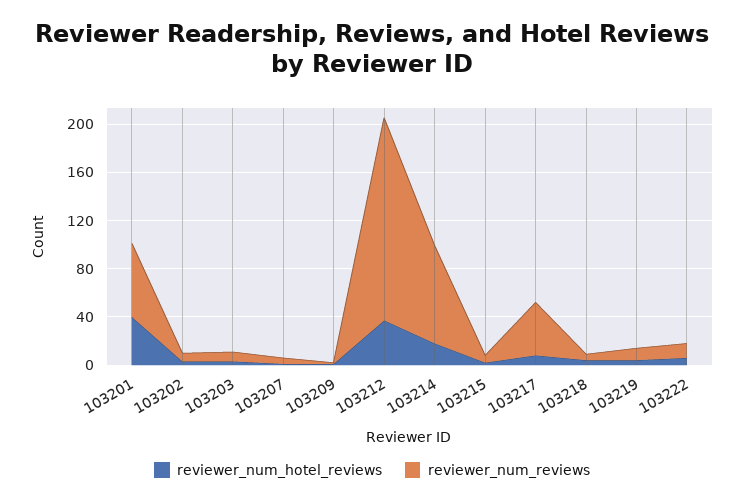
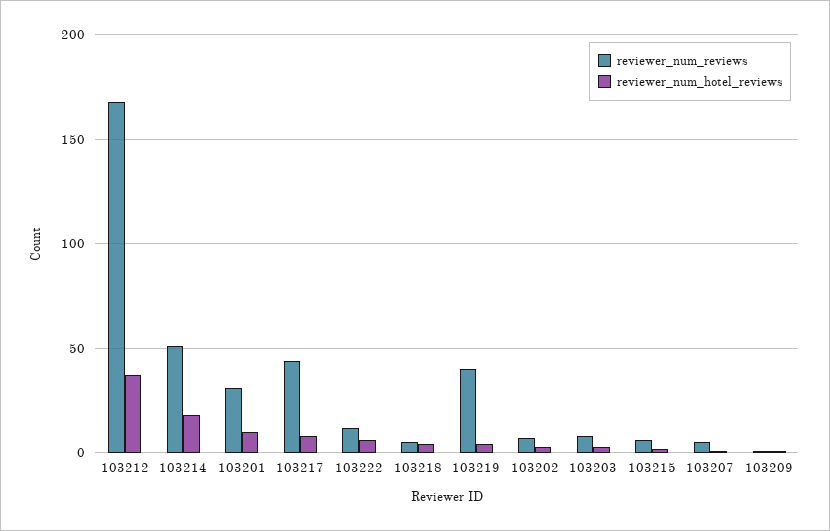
reviewer_num_hotel_reviews, 103201: 40 -> 10
reviewer_num_reviews, 103201: 60 -> 30
reviewer_num_reviews, 103214: 80 -> 50
reviewer_num_reviews, 103219: 10 -> 40

